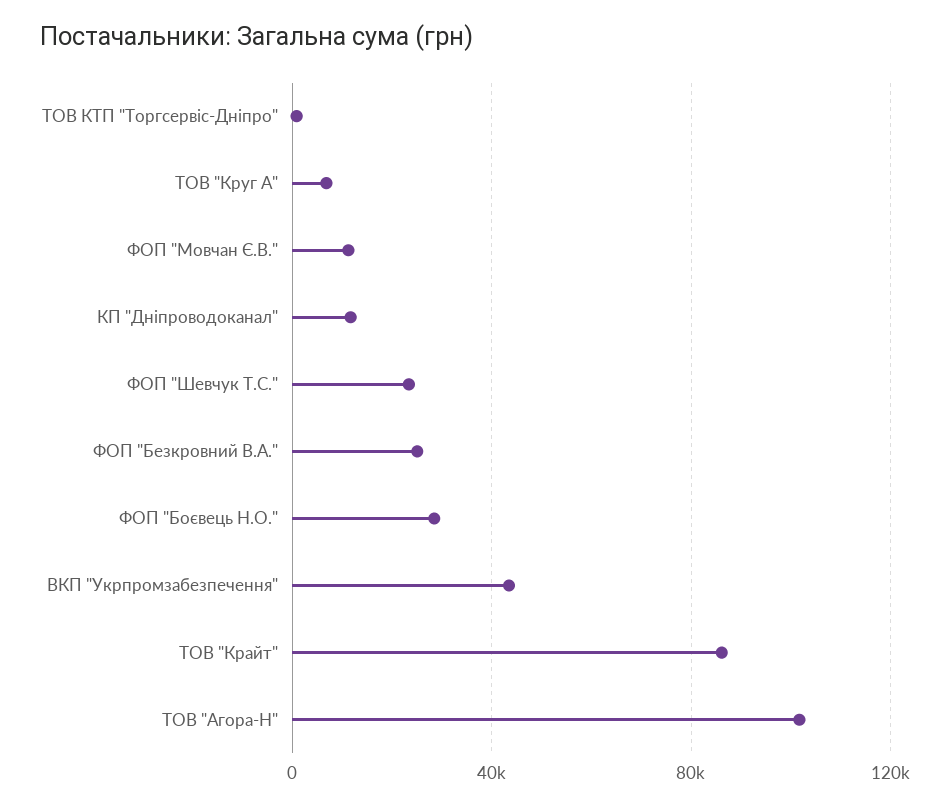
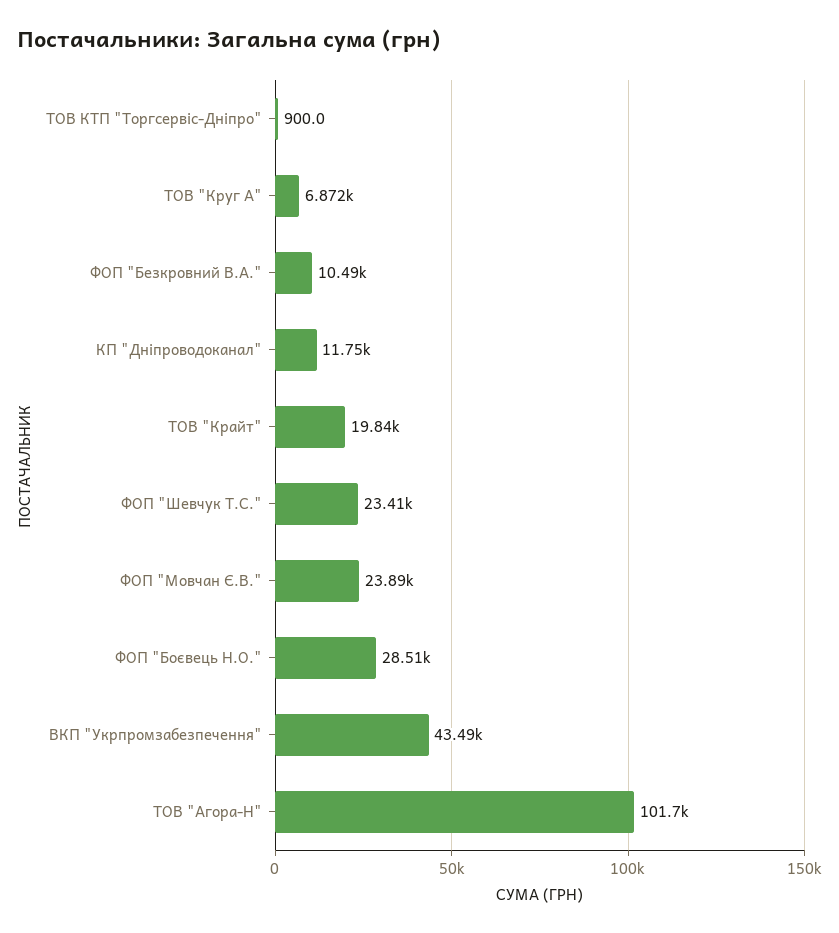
ФОП "Мовчан Є.В.": 10000 -> 23890
ФОП "Безкровний В.А.": 25000 -> 10490
ТОВ "Крайт": 85000 -> 19840

